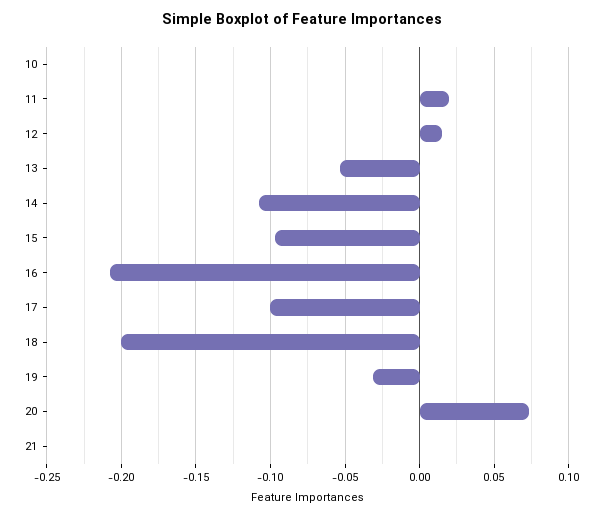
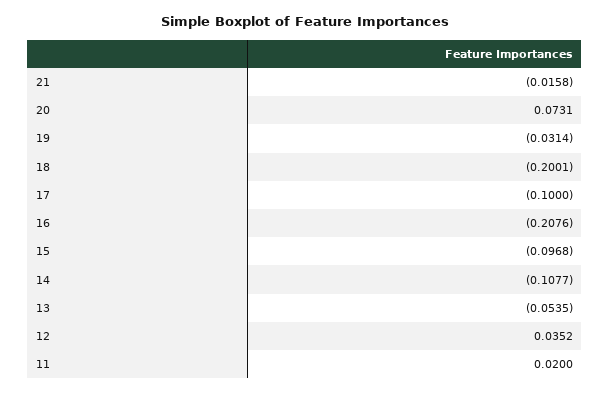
10: 0 -> none
12: 0.015 -> 0.0352
21: 0 -> -0.0158

